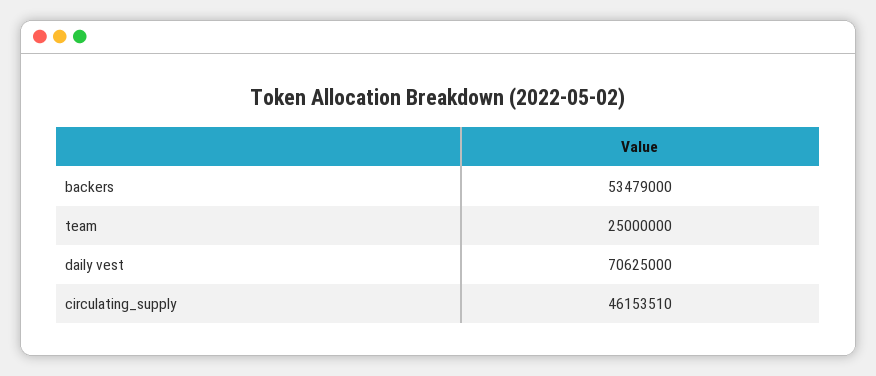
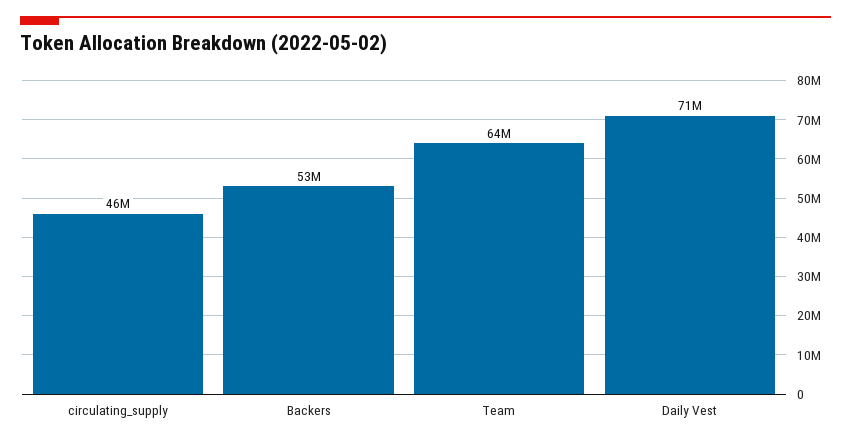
team: 25000000 -> 64000000

